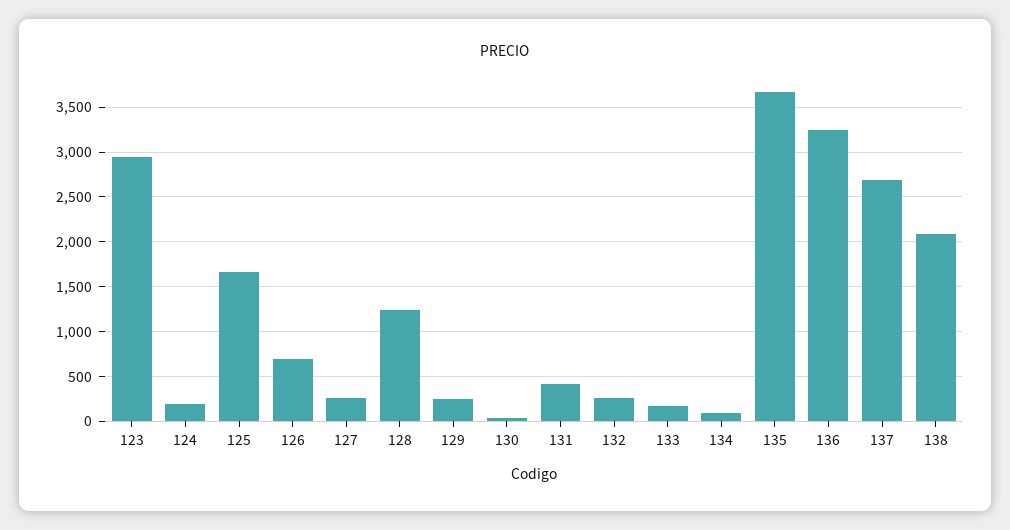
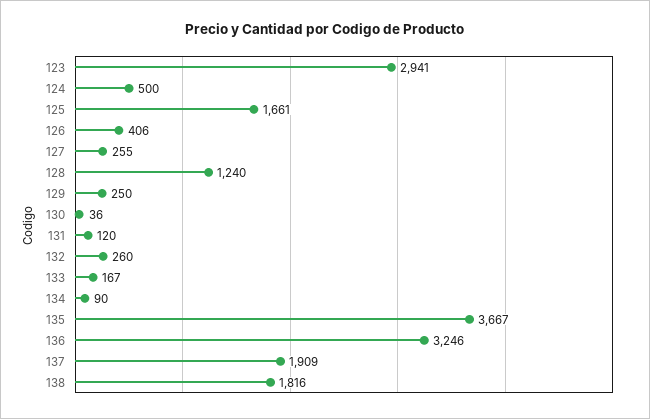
124: 200 -> 500
126: 700 -> 406
131: 400 -> 120
137: 2700 -> 1909
138: 2100 -> 1816

